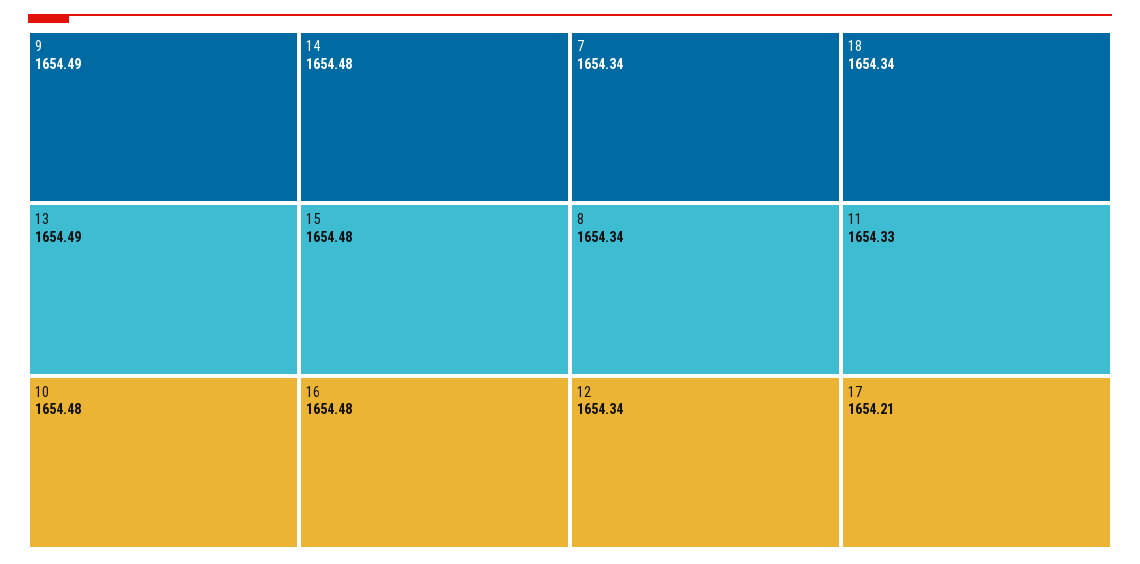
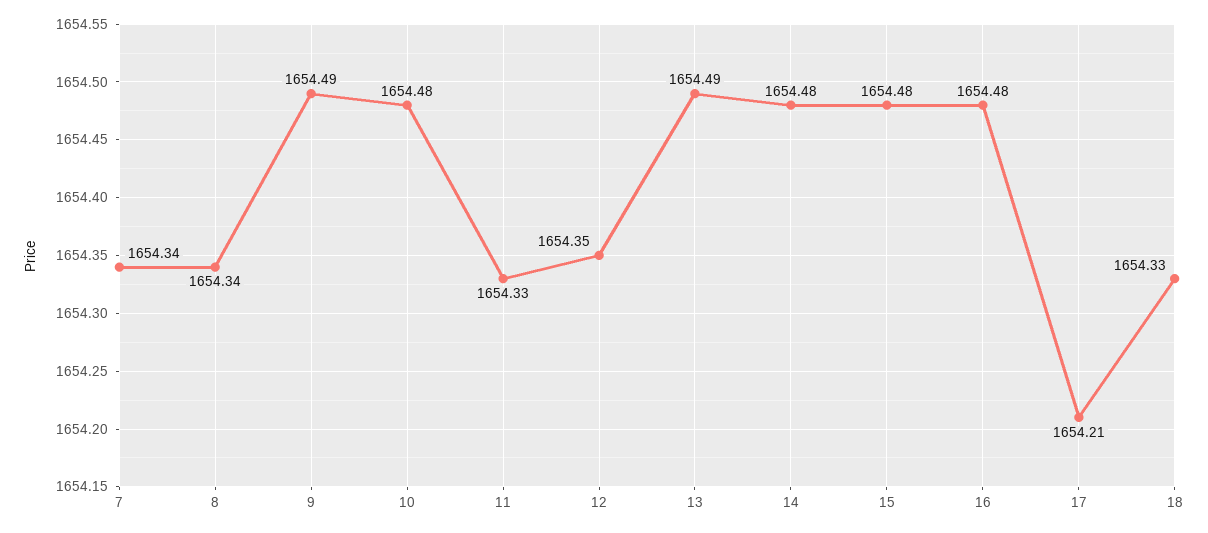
12: 1654.34 -> 1654.35
18: 1654.34 -> 1654.33

